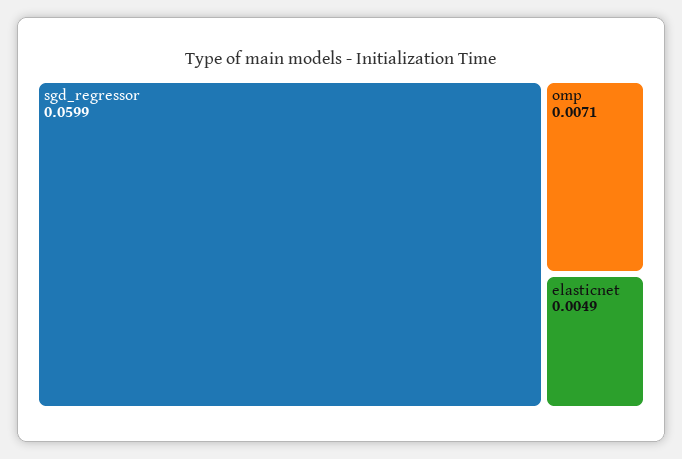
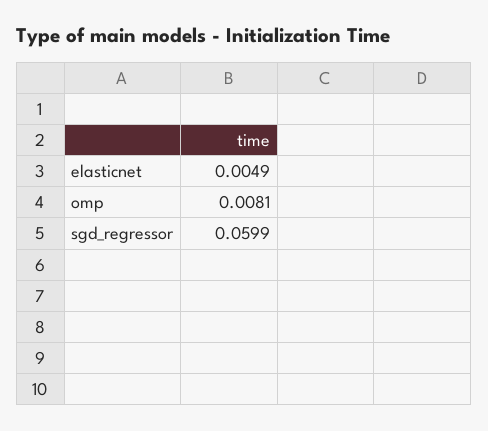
omp: 0.0071 -> 0.0081

